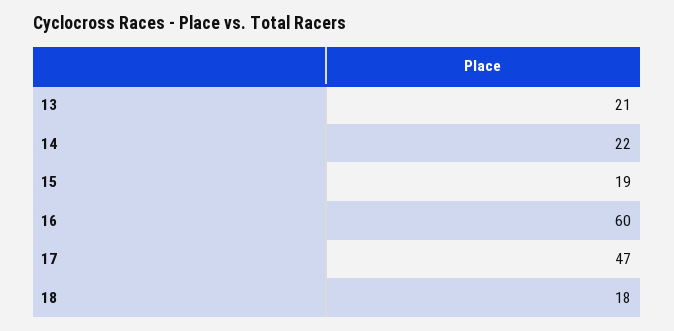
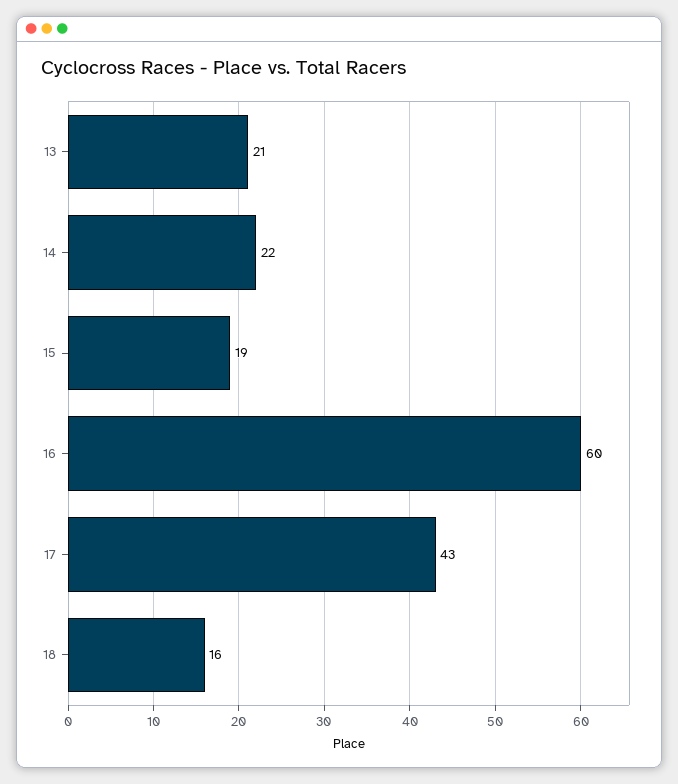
17: 47 -> 43
18: 18 -> 16

